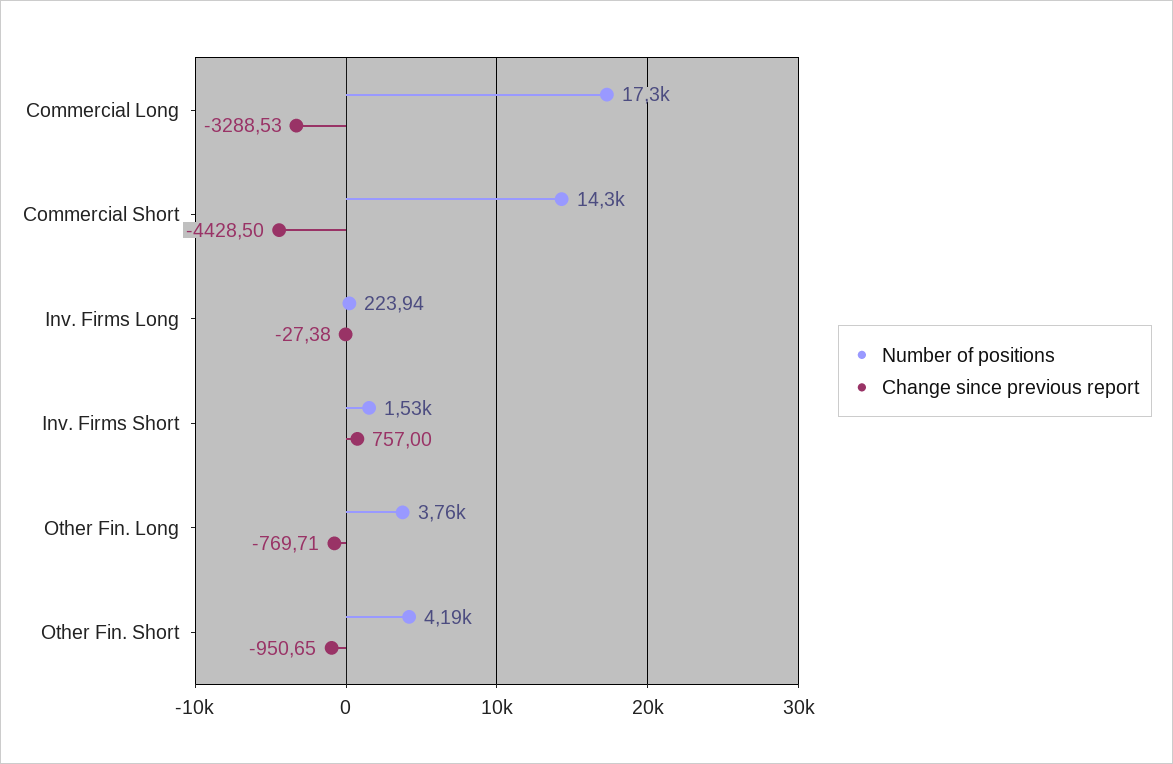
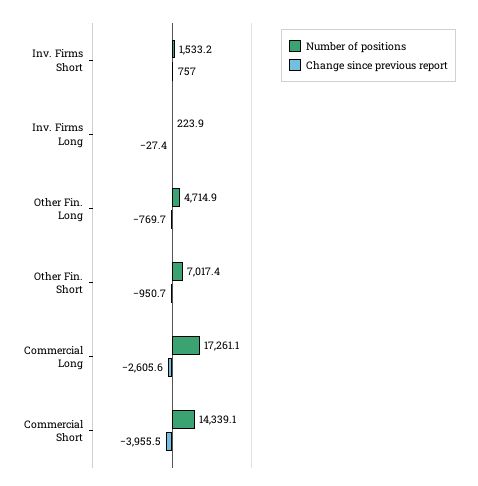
Change since previous report, Commercial Long: -3288.53 -> -2605.6
Change since previous report, Commercial Short: -4428.5 -> -3955.5
Number of positions, Other Fin. Long: 3760 -> 4714.9
Number of positions, Other Fin. Short: 4190 -> 7017.4

